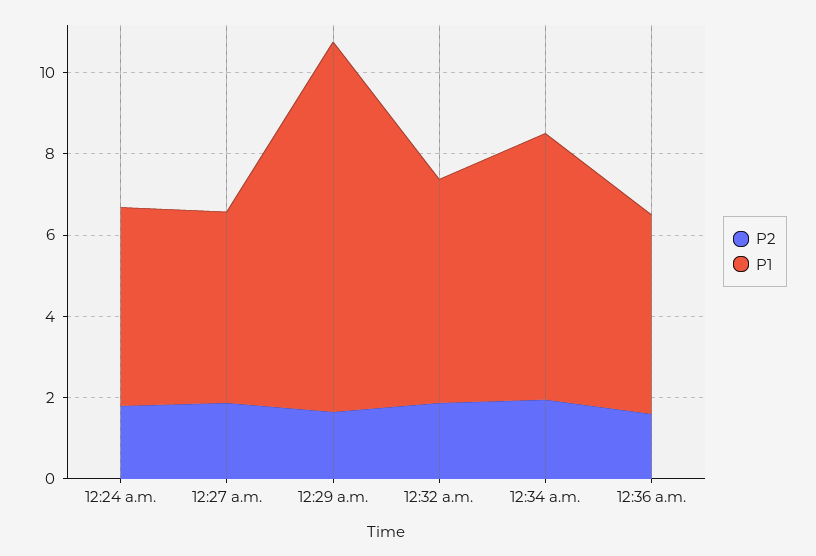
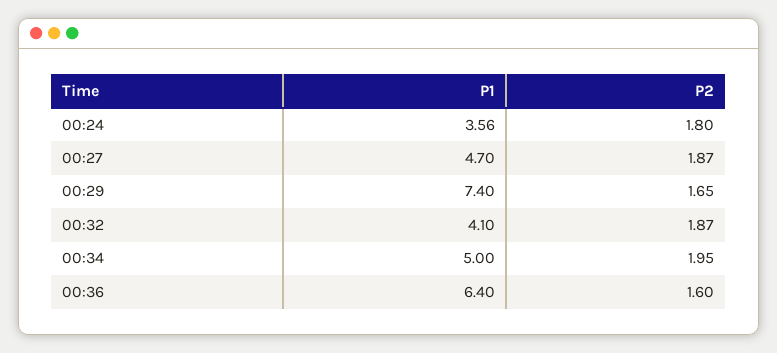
P1, 12:24 a.m.: 5 -> 3.56
P1, 12:29 a.m.: 9 -> 7.4
P1, 12:32 a.m.: 5.5 -> 4.1
P1, 12:34 a.m.: 6.5 -> 5
P1, 12:36 a.m.: 5 -> 6.4

